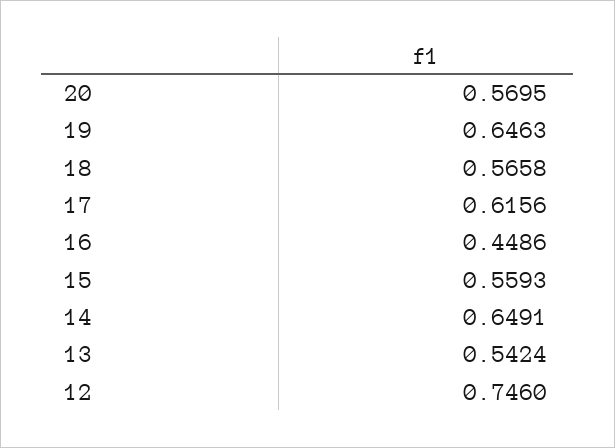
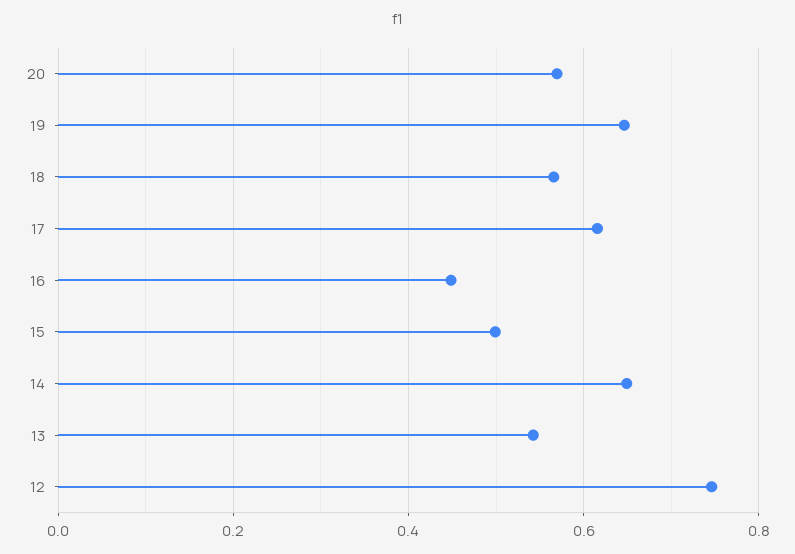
15: 0.5593 -> 0.5

